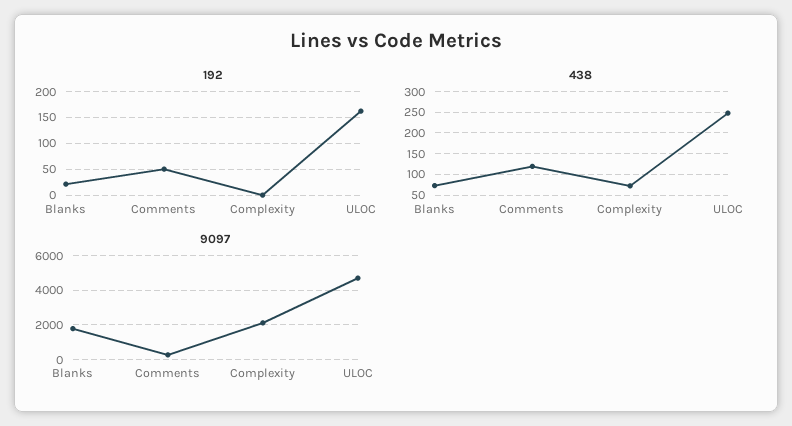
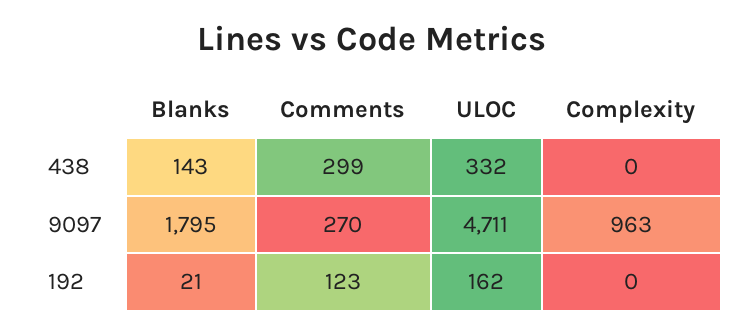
192, Comments: 50 -> 123
438, Blanks: 75 -> 143
438, Comments: 125 -> 299
438, Complexity: 75 -> 0
438, ULOC: 250 -> 332
9097, Complexity: 2000 -> 963

